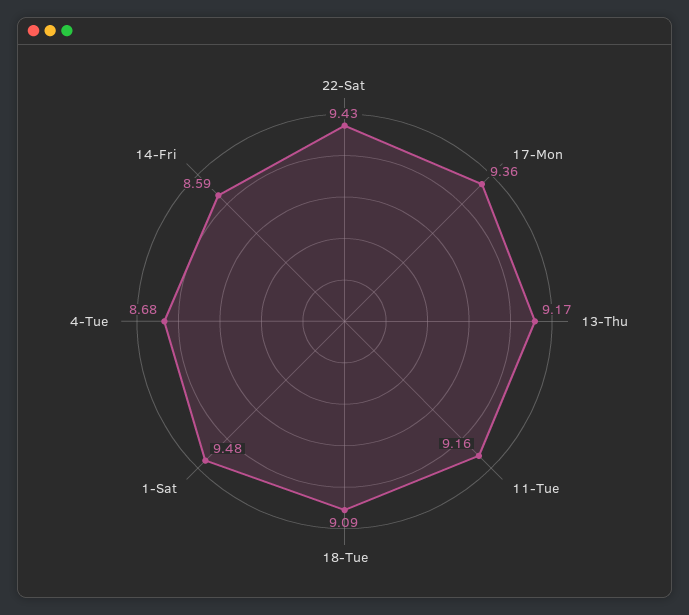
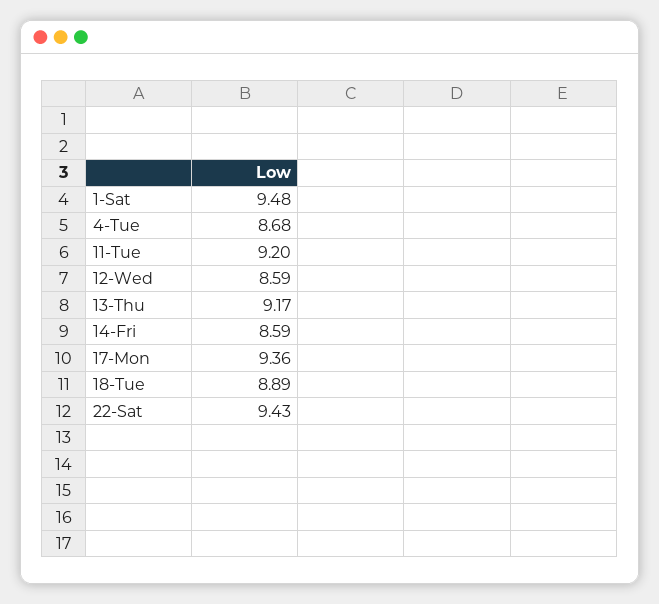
11-Tue: 9.16 -> 9.2
18-Tue: 9.09 -> 8.89
12-Wed: none -> 8.59

